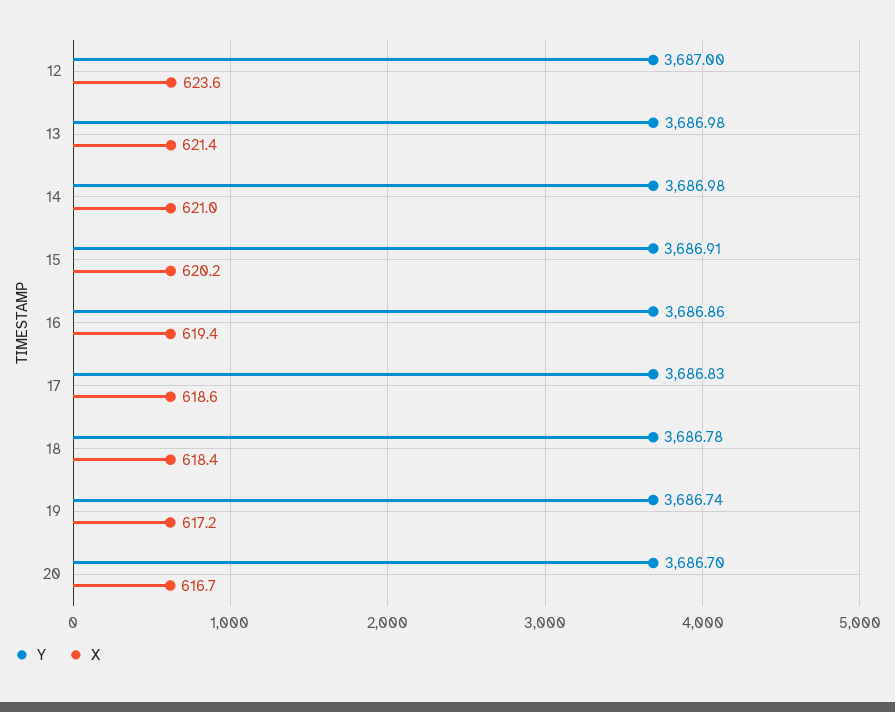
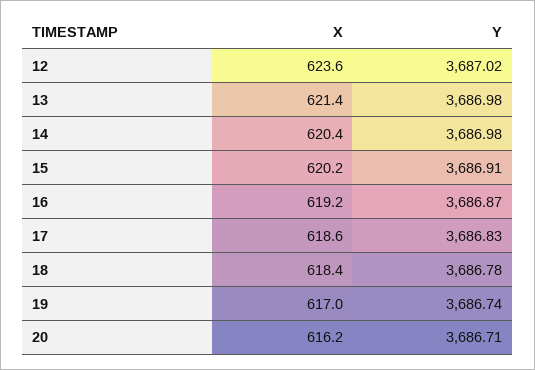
Y, 12: 3687 -> 3687.02
X, 14: 621 -> 620.4
Y, 16: 3686.86 -> 3686.87
X, 16: 619.4 -> 619.2
X, 19: 617.2 -> 617
Y, 20: 3686.7 -> 3686.71
X, 20: 616.7 -> 616.2

